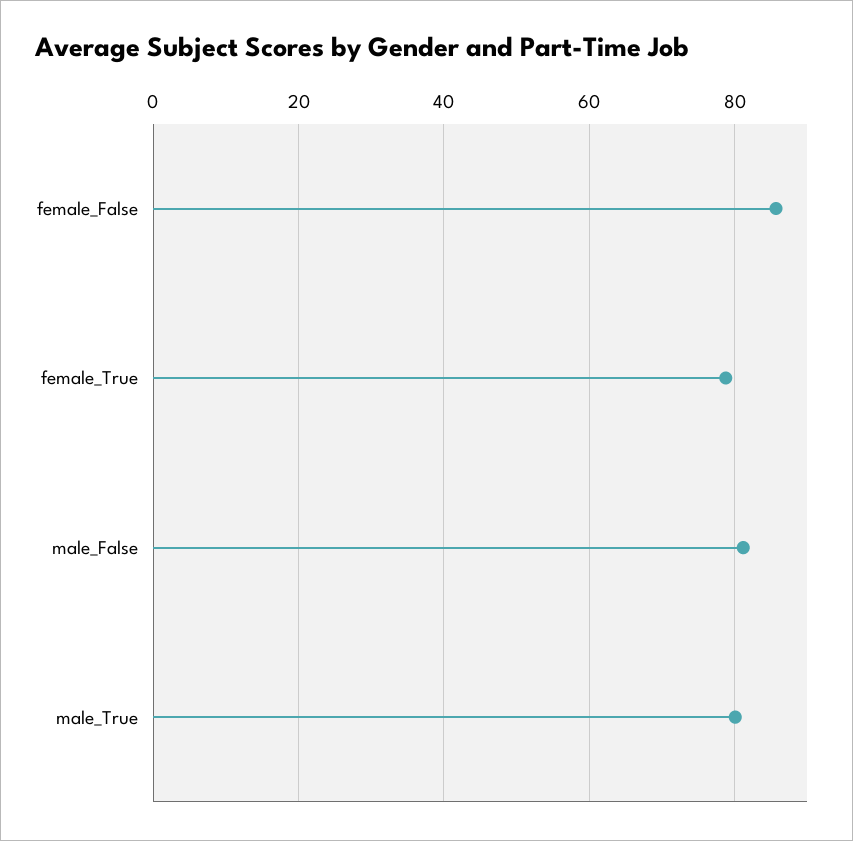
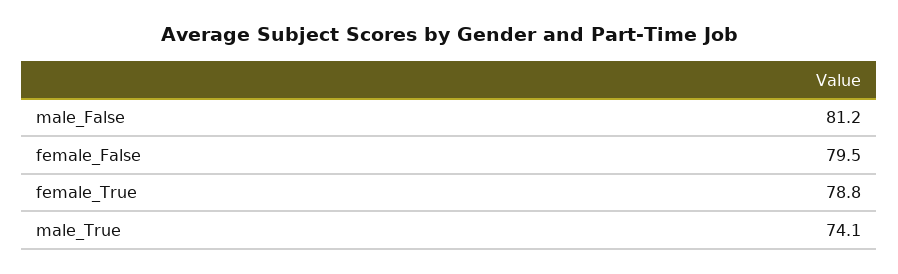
female_False: 86 -> 79.5
male_True: 80 -> 74.1

